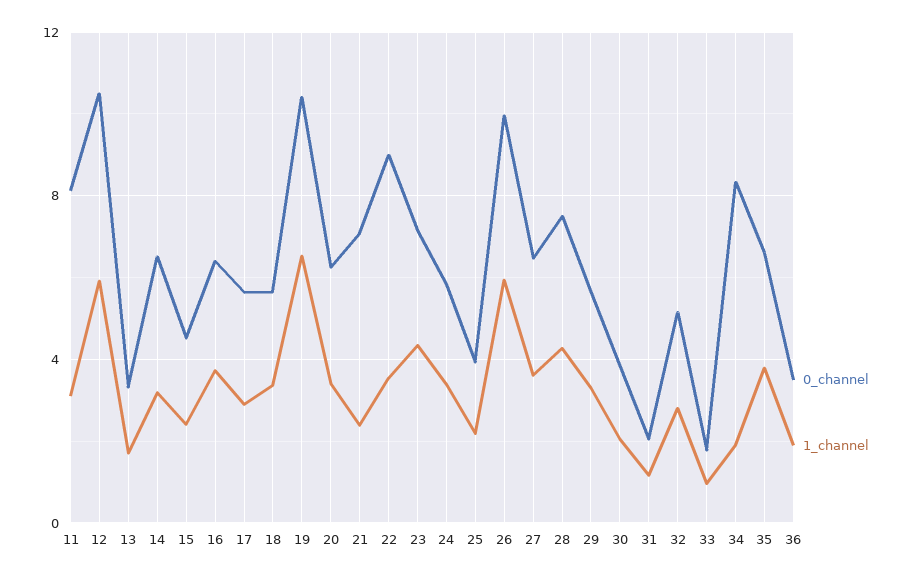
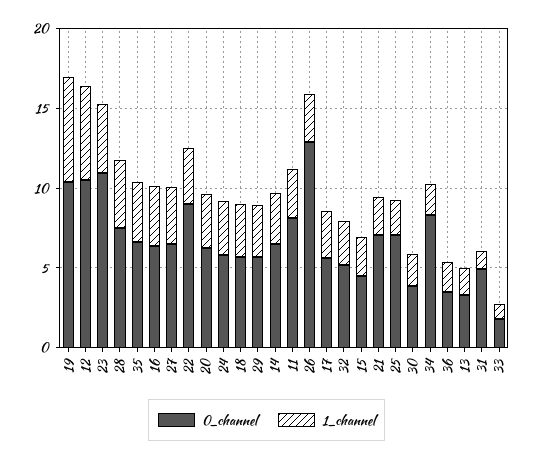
0_channel, 23: 7 -> 11
0_channel, 25: 4 -> 7
0_channel, 26: 10 -> 13
1_channel, 26: 6 -> 3
0_channel, 31: 2 -> 5

